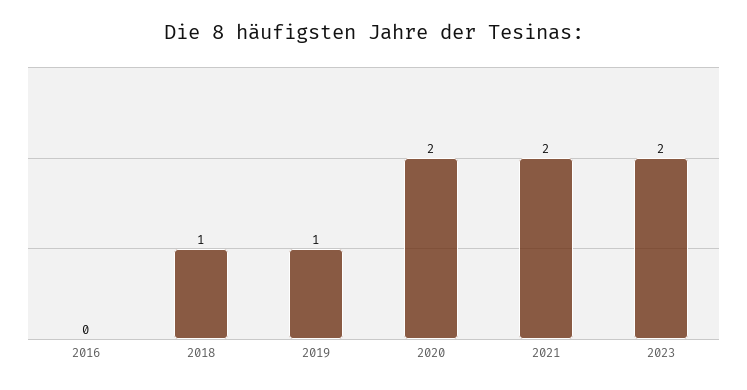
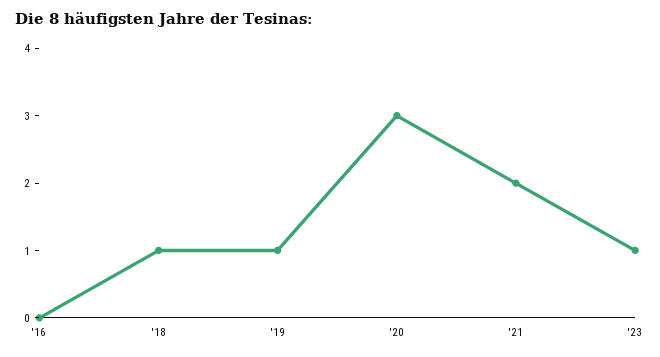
2020: 2 -> 3
2023: 2 -> 1

